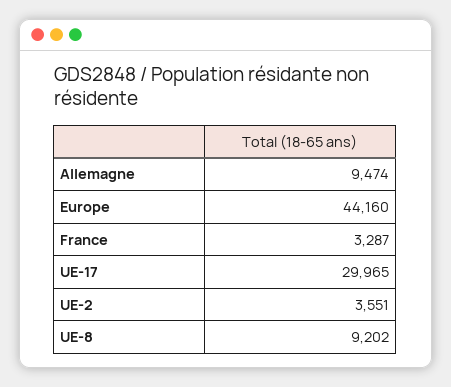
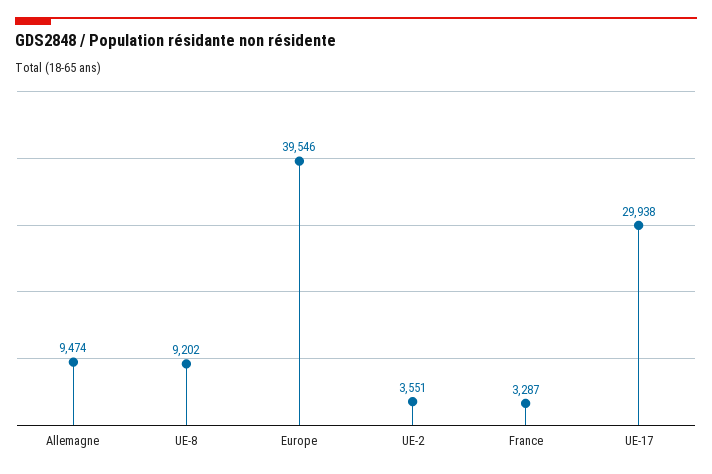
Europe: 44160 -> 39546
UE-17: 29965 -> 29938

